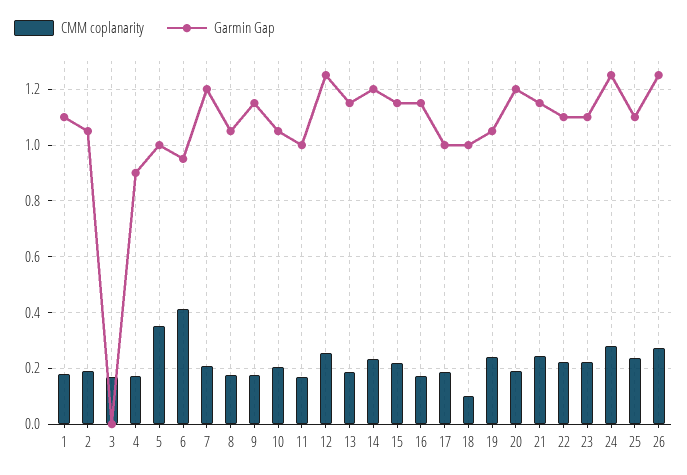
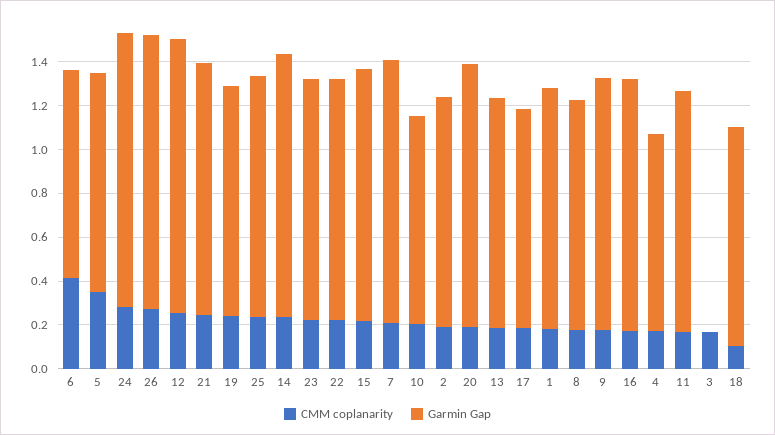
Garmin Gap, 10: 1.05 -> 0.95
Garmin Gap, 11: 1 -> 1.1
Garmin Gap, 13: 1.15 -> 1.05

